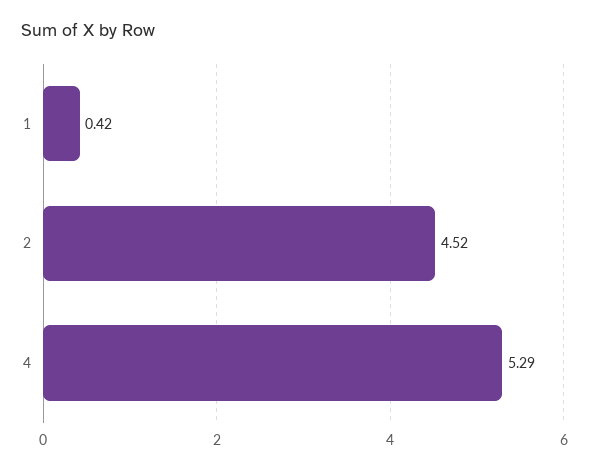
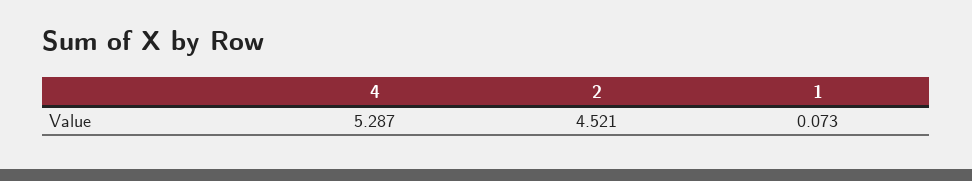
1: 0.42 -> 0.073

